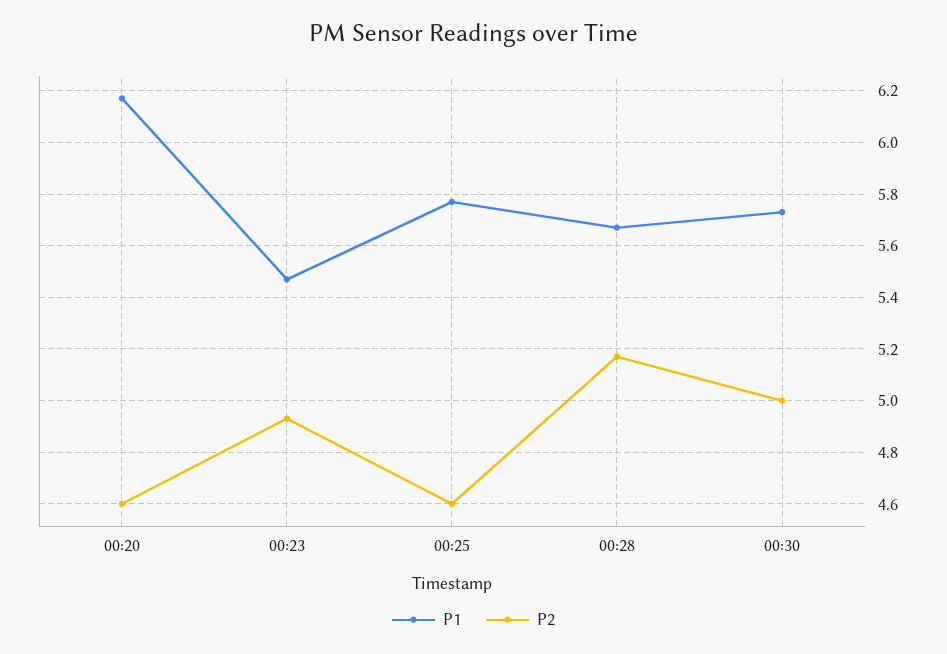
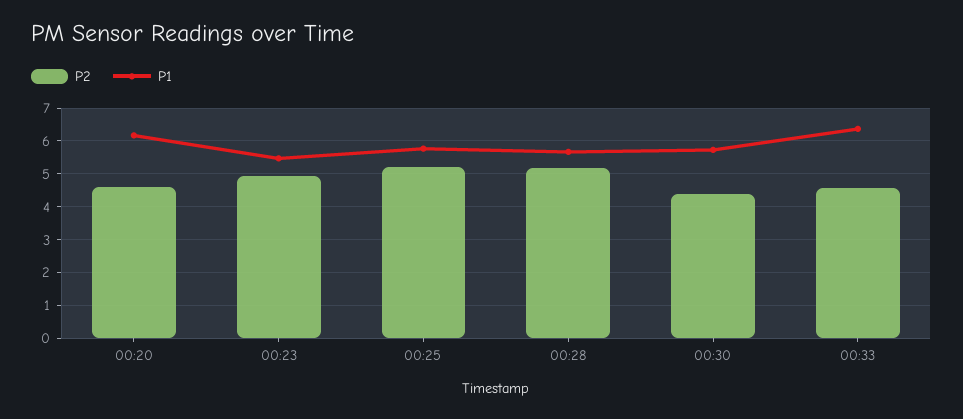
P2, 00:25: 4.6 -> 5.2
P2, 00:30: 5 -> 4.4
P2, 00:33: none -> 4.6
P1, 00:33: none -> 6.4

